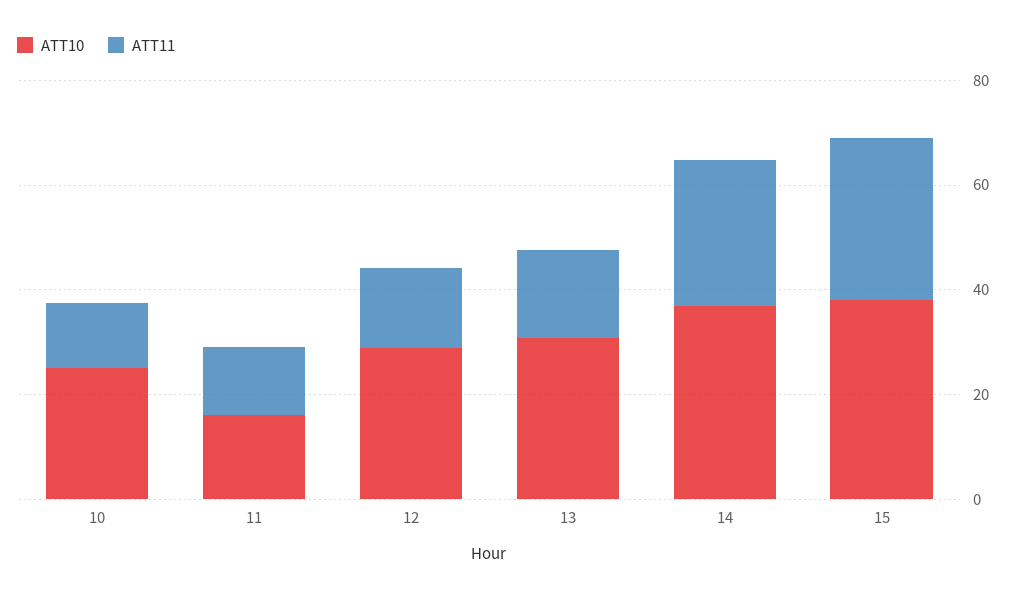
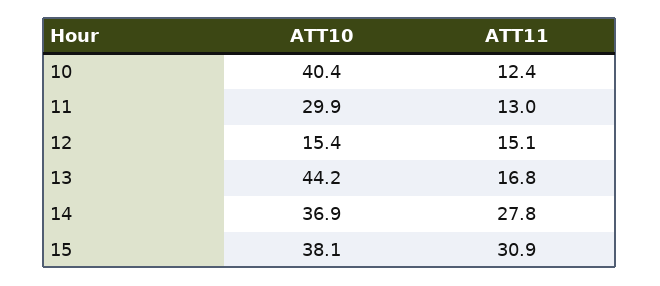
ATT10, 10: 25 -> 40.4
ATT10, 11: 15 -> 29.9
ATT10, 12: 30 -> 15.4
ATT10, 13: 30 -> 44.2

